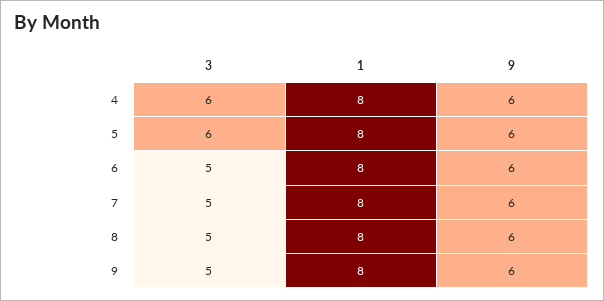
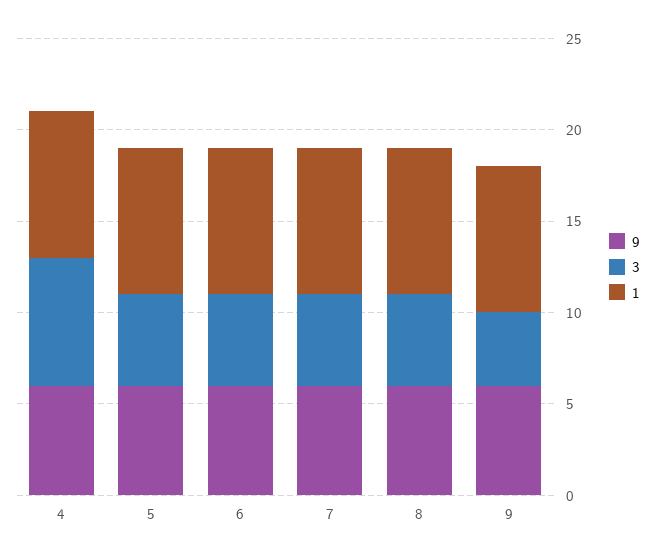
3, 4: 6 -> 7
3, 5: 6 -> 5
3, 9: 5 -> 4

